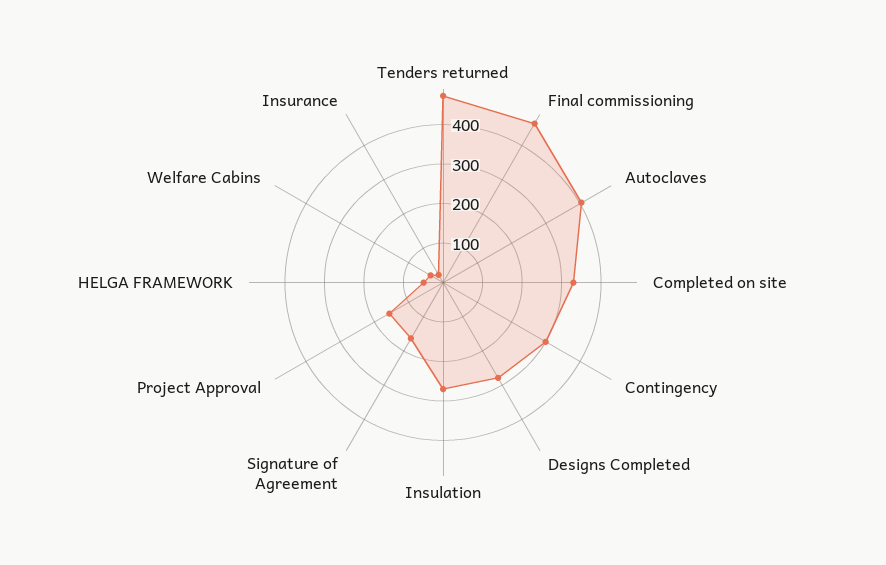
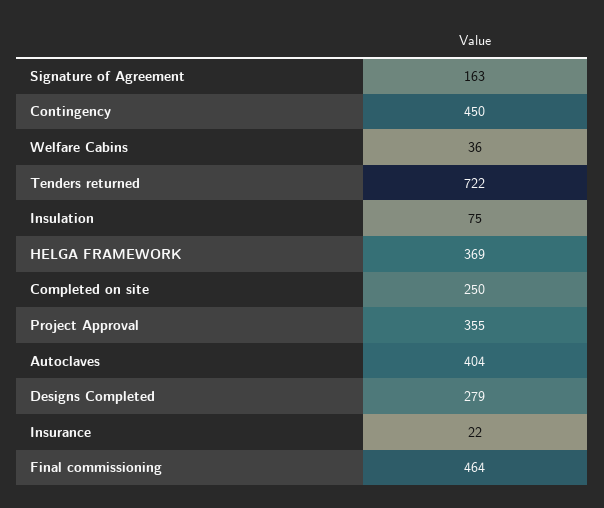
Tenders returned: 475 -> 722
Completed on site: 325 -> 250
Contingency: 300 -> 450
Insulation: 275 -> 75
Project Approval: 150 -> 355
HELGA FRAMEWORK: 50 -> 369

